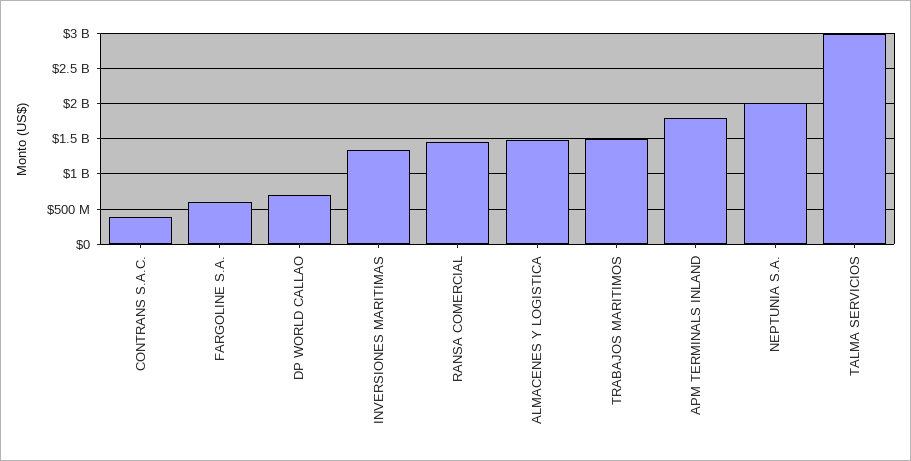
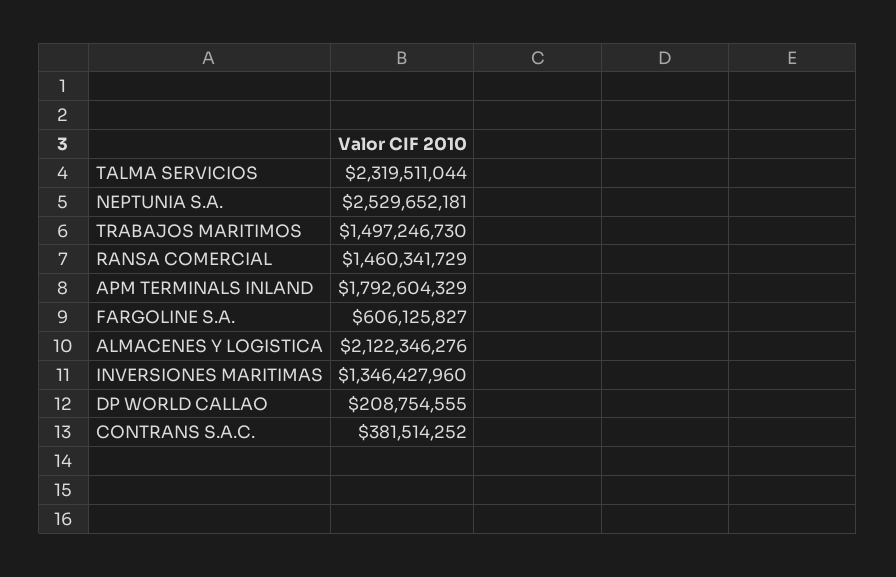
DP WORLD CALLAO: 700000000 -> 208754555
ALMACENES Y LOGISTICA: 1500000000 -> 2122346276
NEPTUNIA S.A.: 2000000000 -> 2529652181
TALMA SERVICIOS: 3000000000 -> 2319511044

